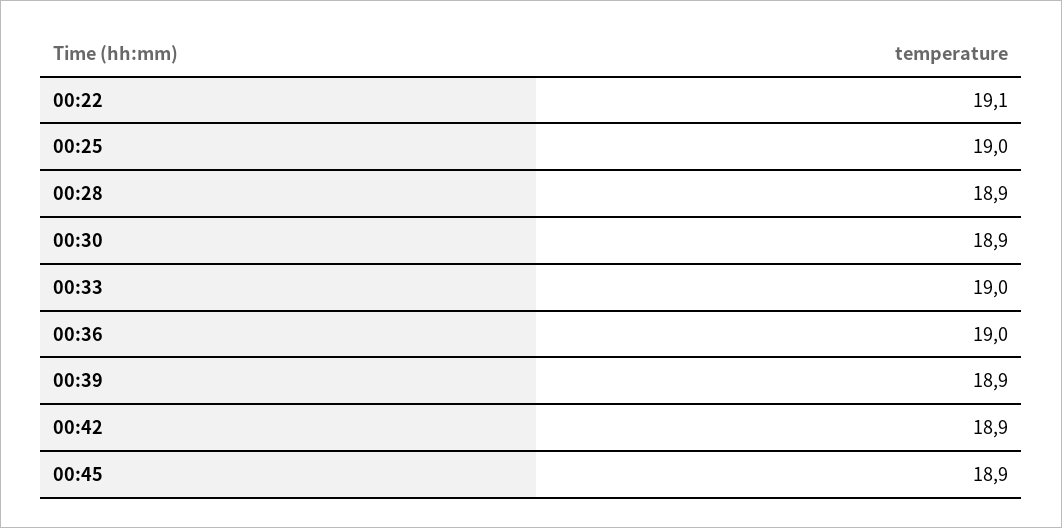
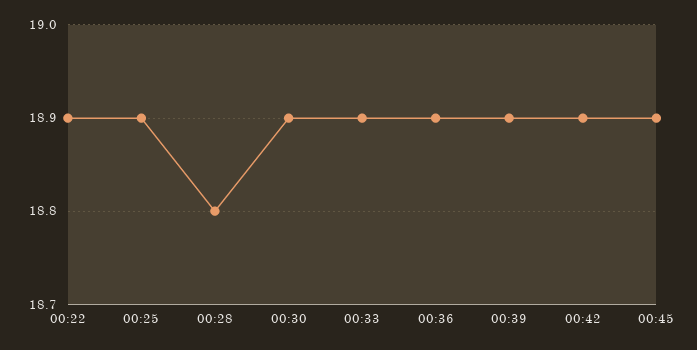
00:22: 19.1 -> 18.9
00:25: 19 -> 18.9
00:28: 18.9 -> 18.8
00:33: 19 -> 18.9
00:36: 19 -> 18.9

